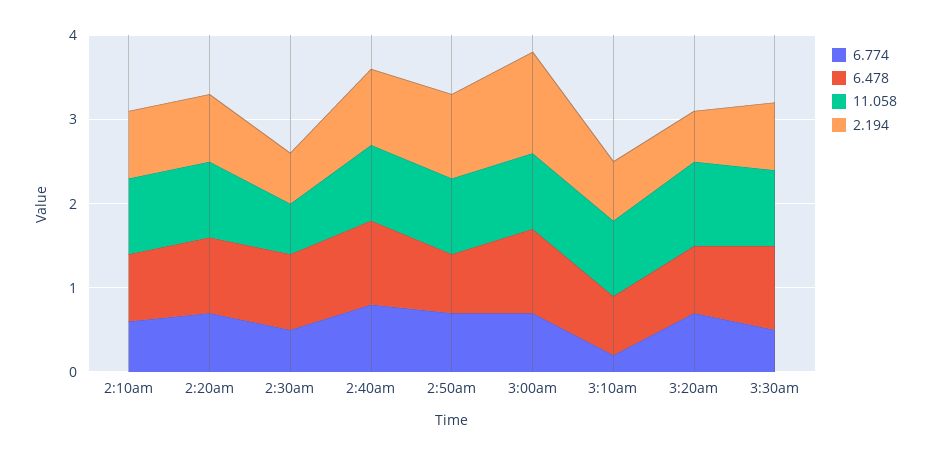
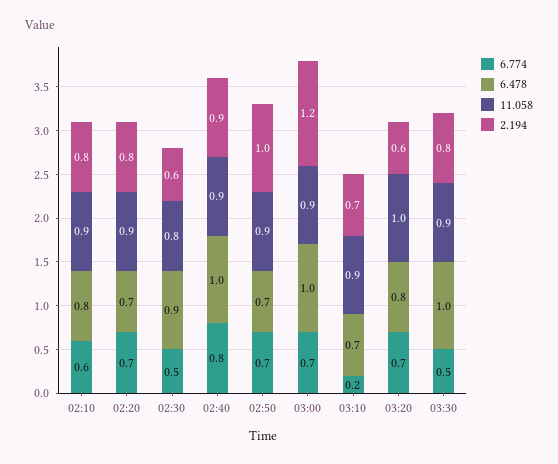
6.478, 2:20am: 0.9 -> 0.7
11.058, 2:30am: 0.6 -> 0.8

